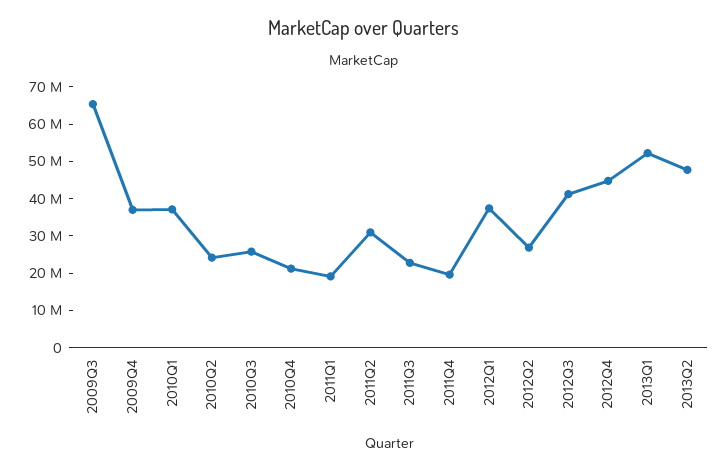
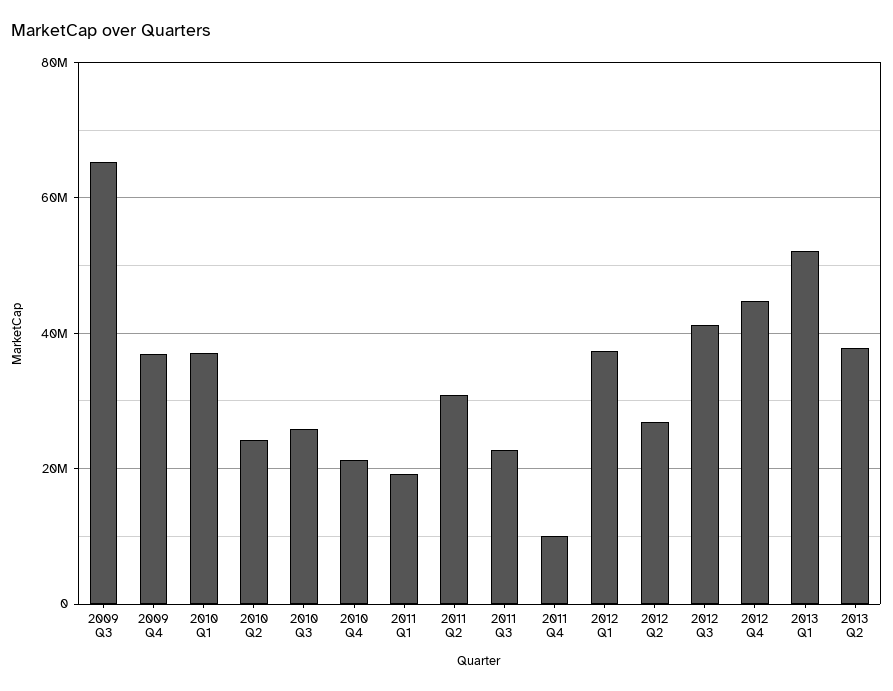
2011Q4: 20000000 -> 10000000
2013Q2: 47500000 -> 38000000

